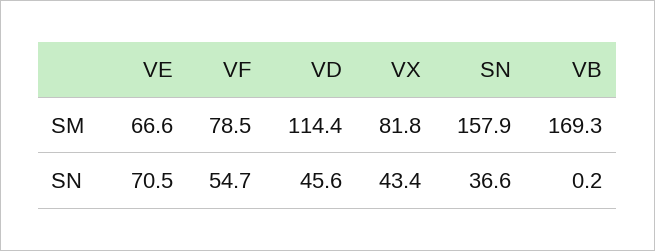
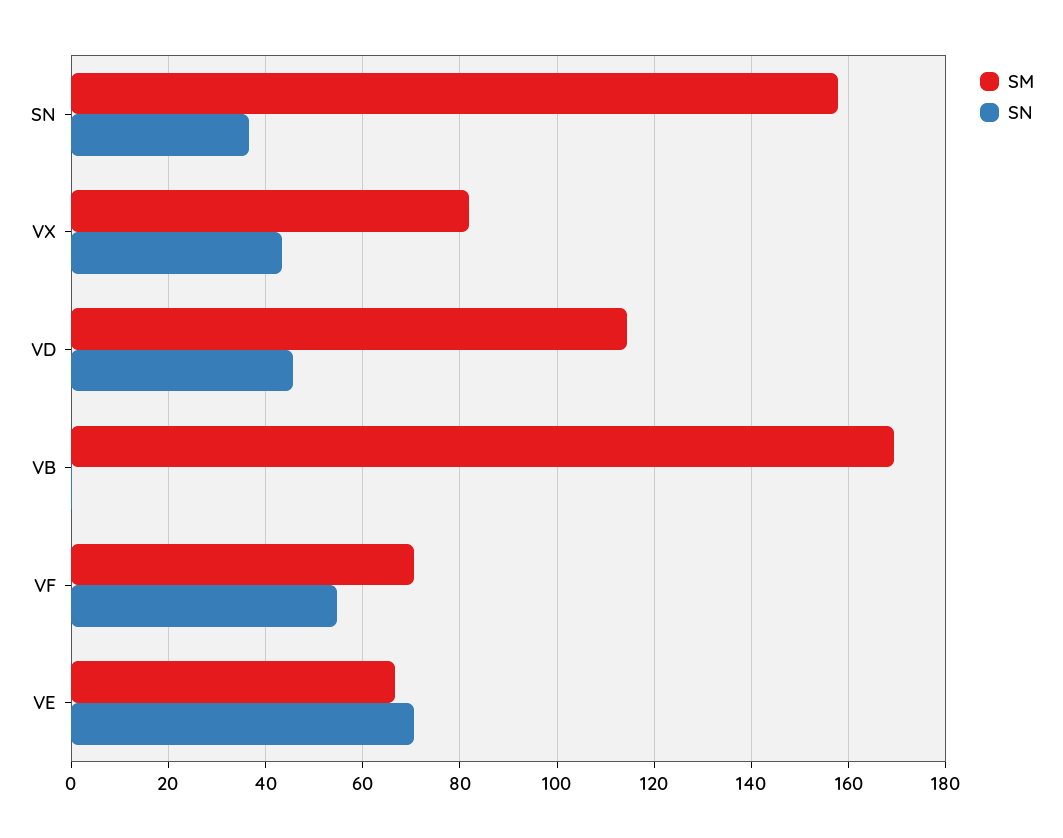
SM, VF: 78.5 -> 70

